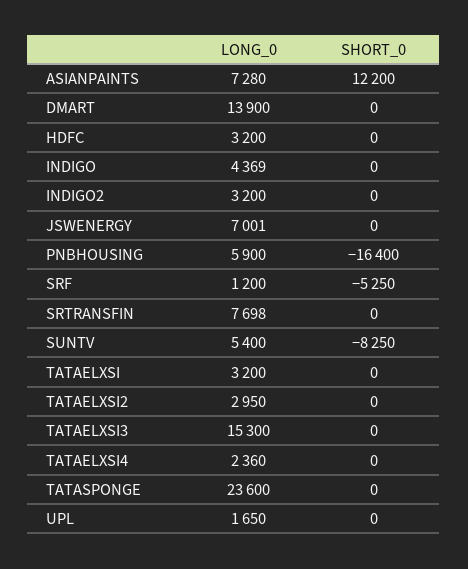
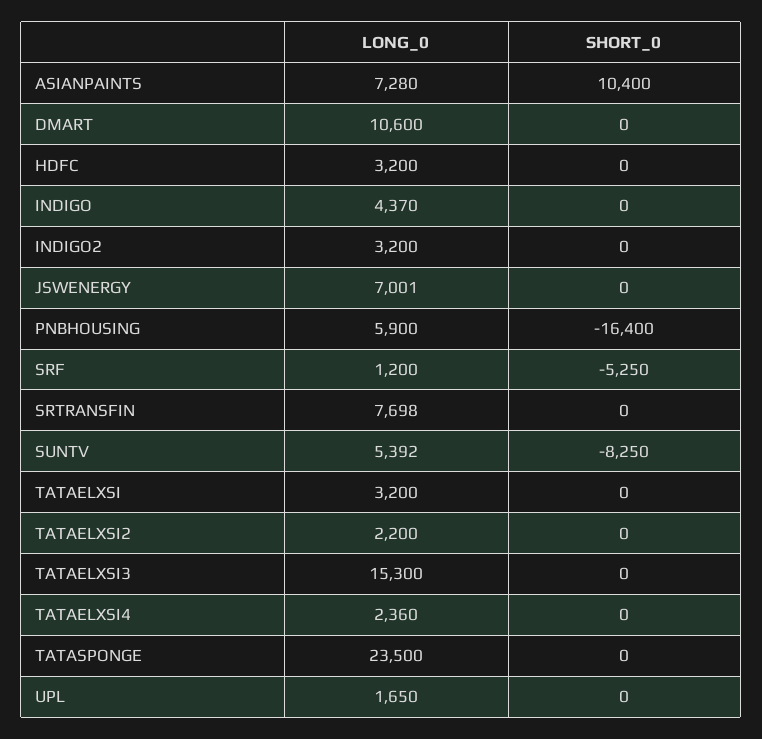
SHORT_0, ASIANPAINTS: 12200 -> 10400
LONG_0, DMART: 13900 -> 10600
LONG_0, INDIGO: 4369 -> 4370
LONG_0, SUNTV: 5400 -> 5392
LONG_0, TATAELXSI2: 2950 -> 2200
LONG_0, TATASPONGE: 23600 -> 23500

